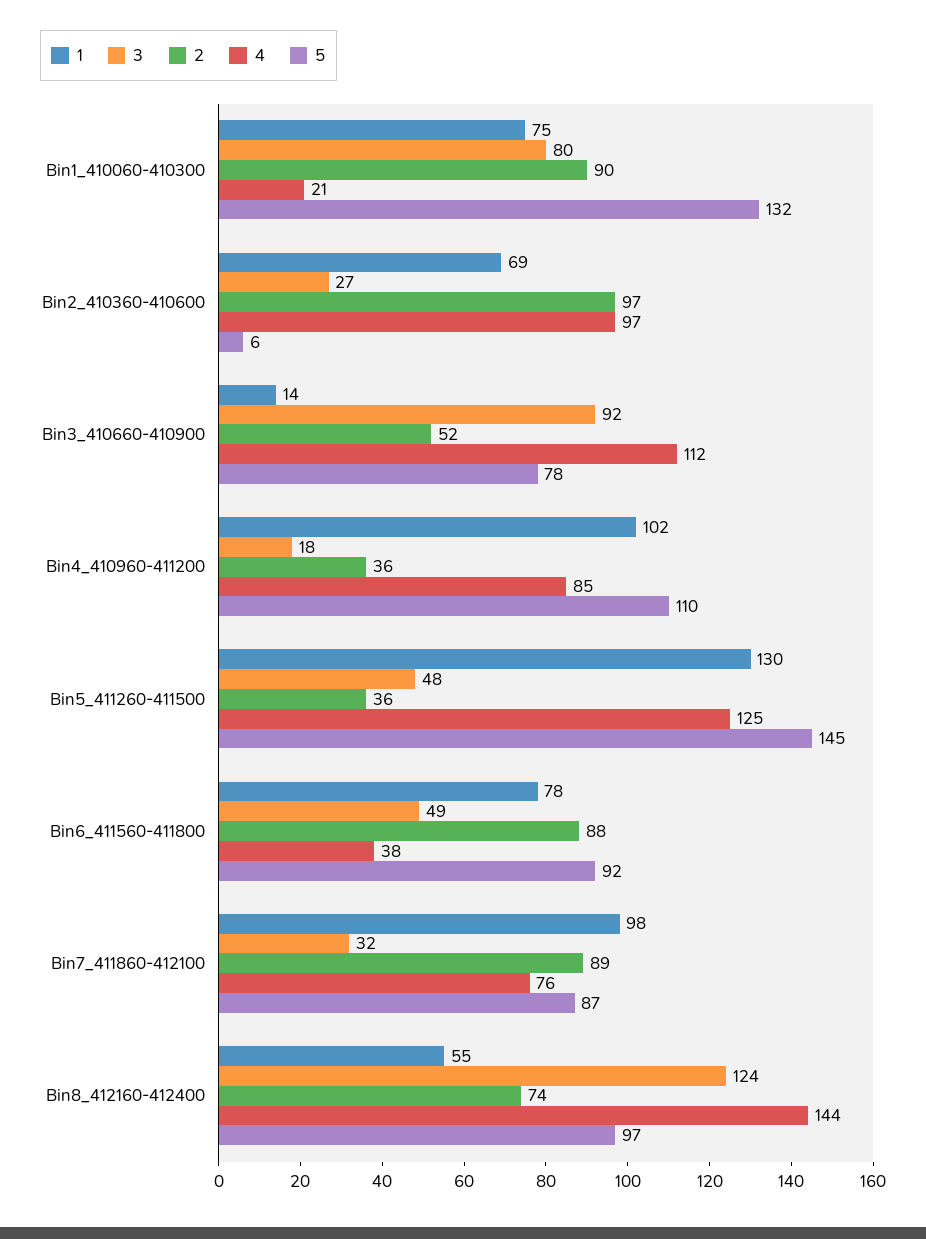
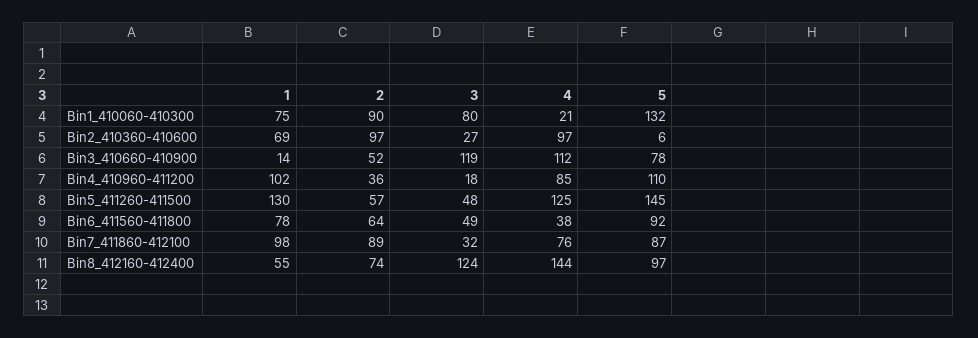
3, Bin3_410660-410900: 92 -> 119
2, Bin5_411260-411500: 36 -> 57
2, Bin6_411560-411800: 88 -> 64

